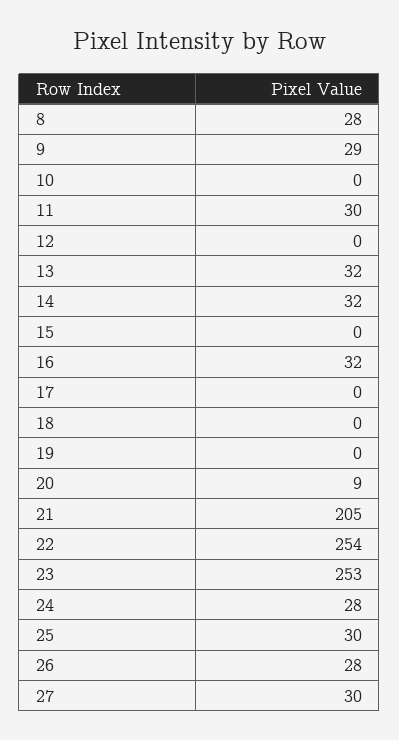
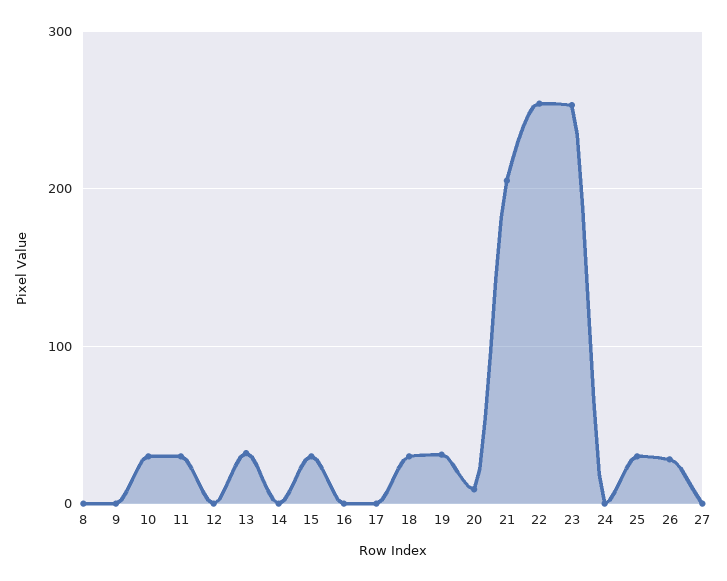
8: 28 -> 0
9: 29 -> 0
10: 0 -> 30
14: 32 -> 0
15: 0 -> 30
16: 32 -> 0
18: 0 -> 30
19: 0 -> 30
24: 28 -> 0
27: 30 -> 0

